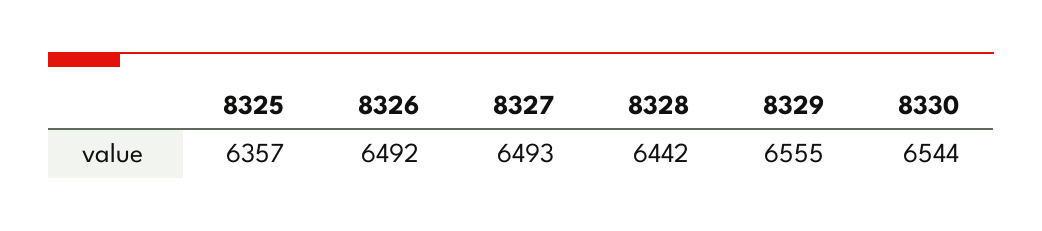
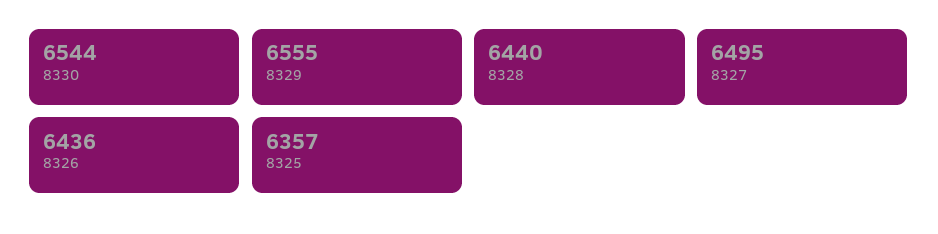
8326: 6492 -> 6436
8327: 6493 -> 6495
8328: 6442 -> 6440

